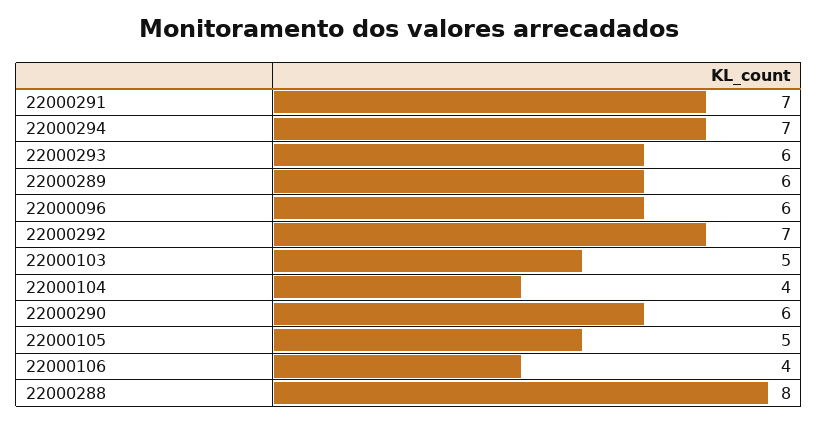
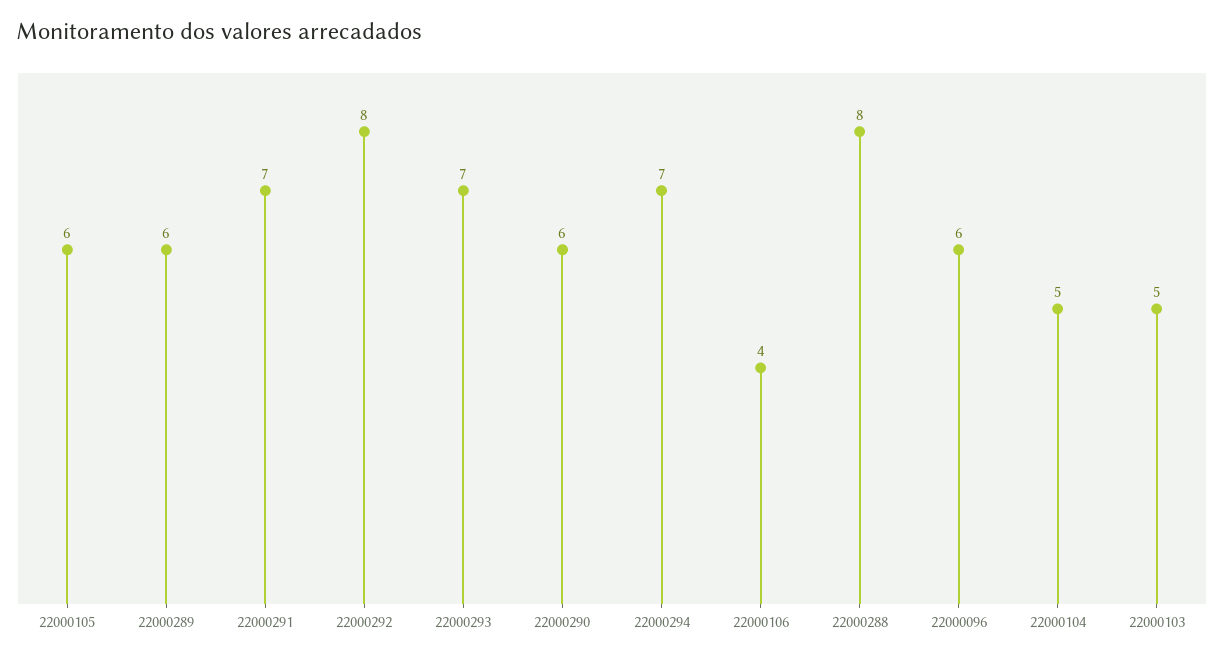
22000293: 6 -> 7
22000292: 7 -> 8
22000104: 4 -> 5
22000105: 5 -> 6

